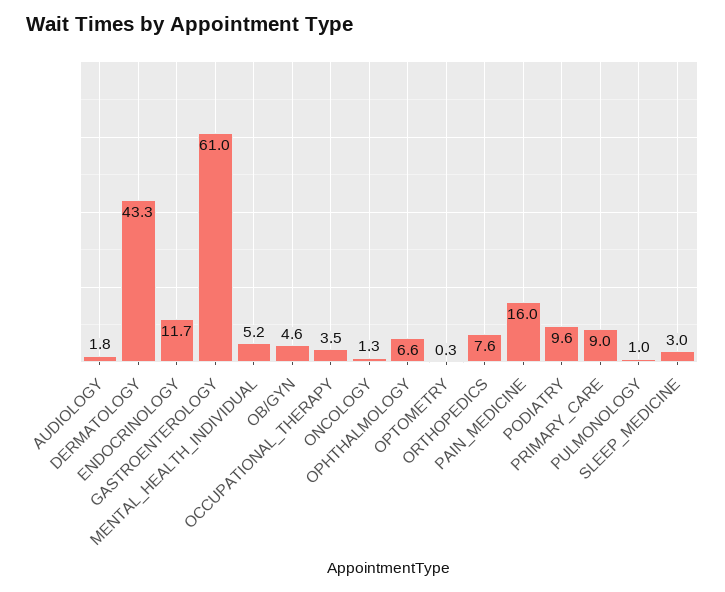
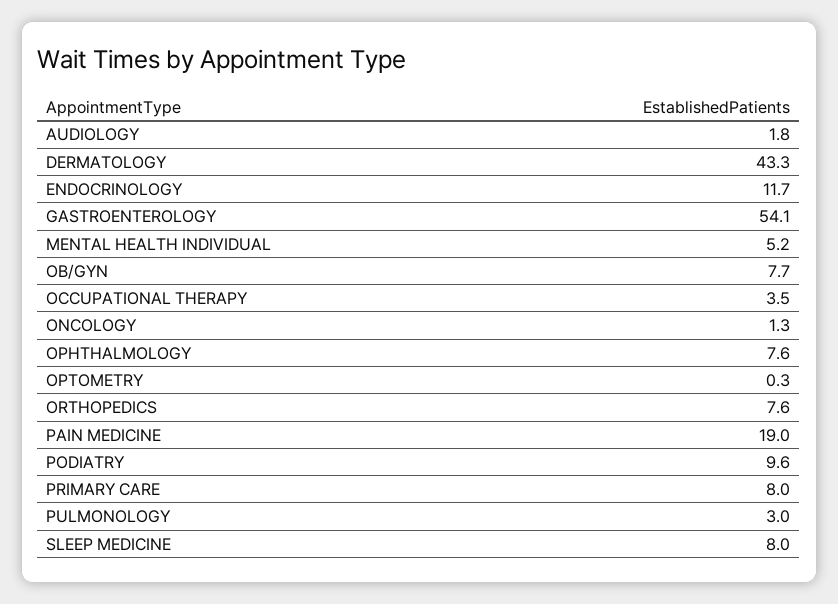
GASTROENTEROLOGY: 61 -> 54.1
OB/GYN: 4.6 -> 7.7
OPHTHALMOLOGY: 6.6 -> 7.6
PAIN_MEDICINE: 16 -> 19
PRIMARY_CARE: 9 -> 8
PULMONOLOGY: 1 -> 3
SLEEP_MEDICINE: 3 -> 8

